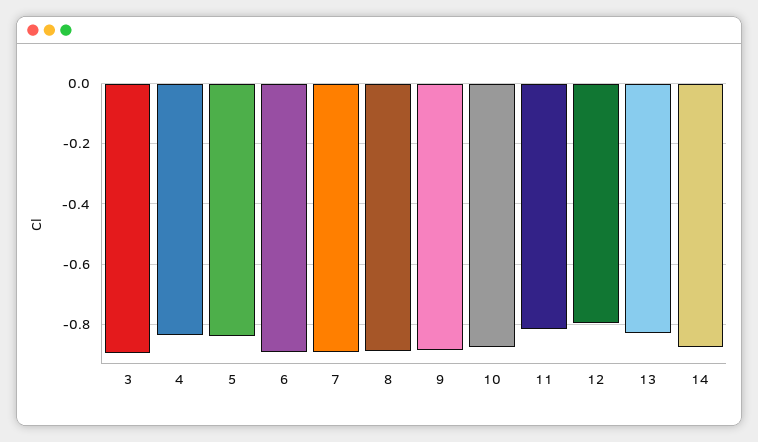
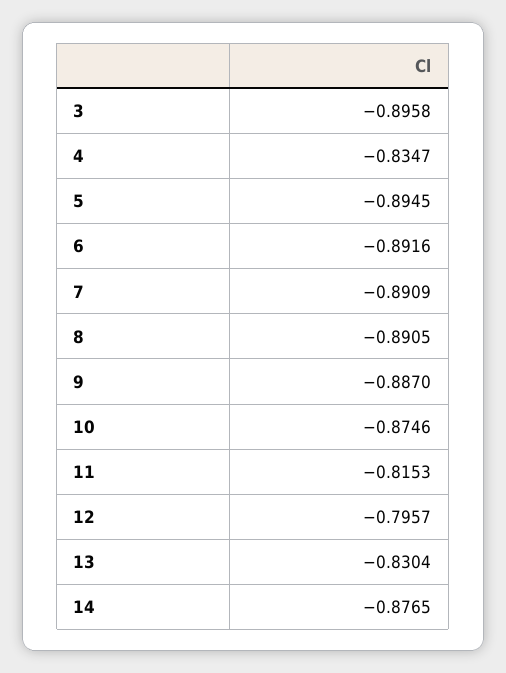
5: -0.84 -> -0.8945

